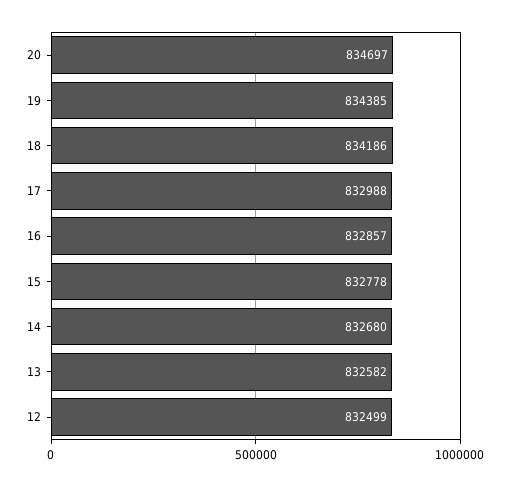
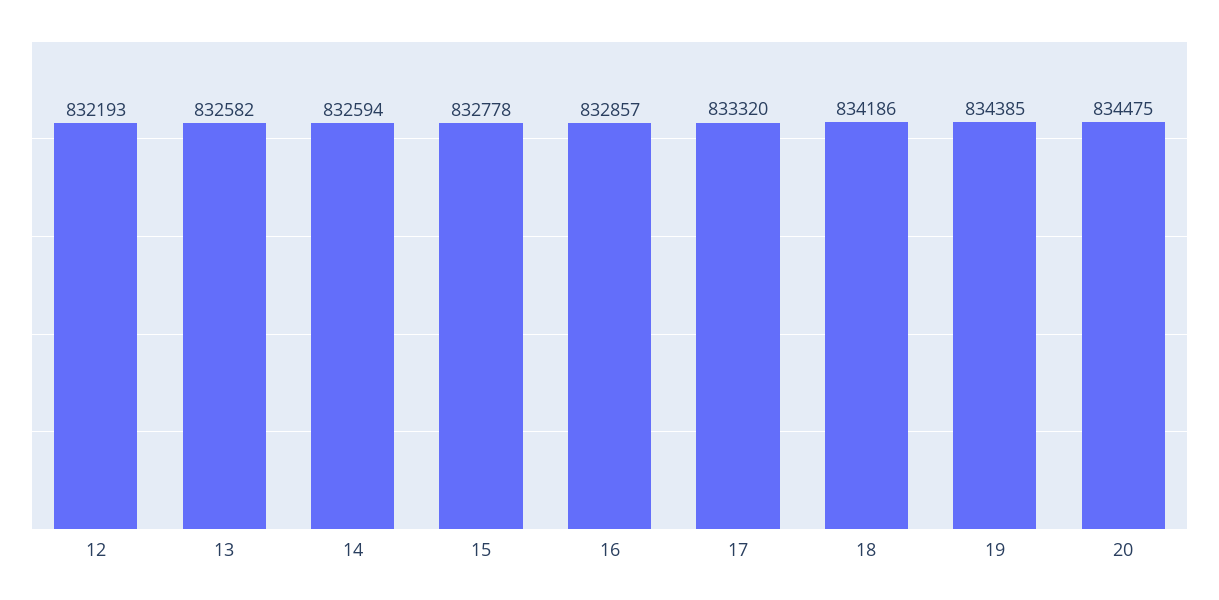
20: 834697 -> 834475
17: 832988 -> 833320
14: 832680 -> 832594
12: 832499 -> 832193

